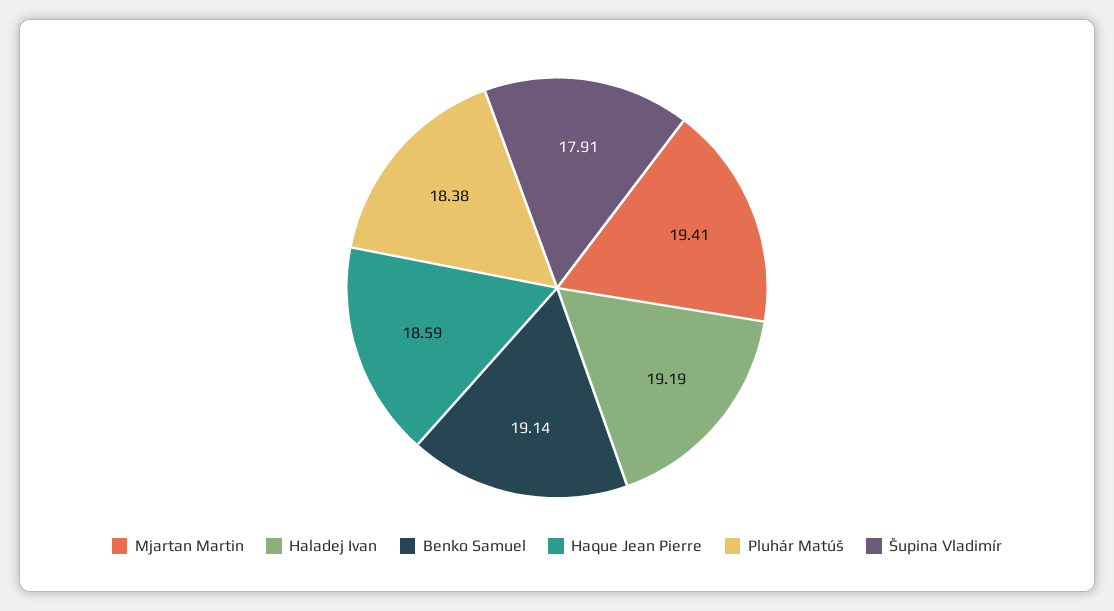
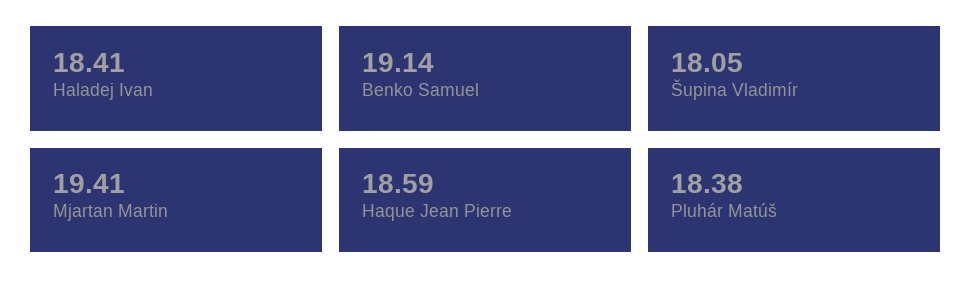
Haladej Ivan: 19.19 -> 18.41
Šupina Vladimír: 17.91 -> 18.05

